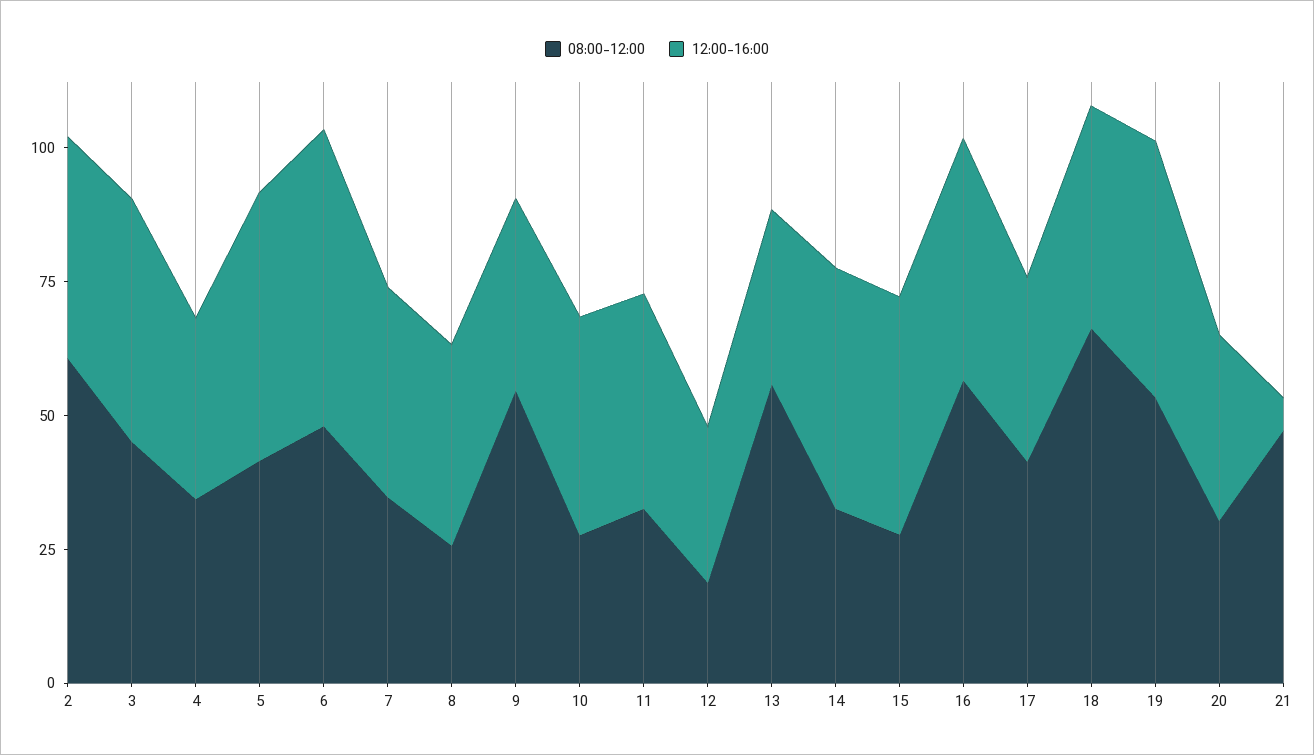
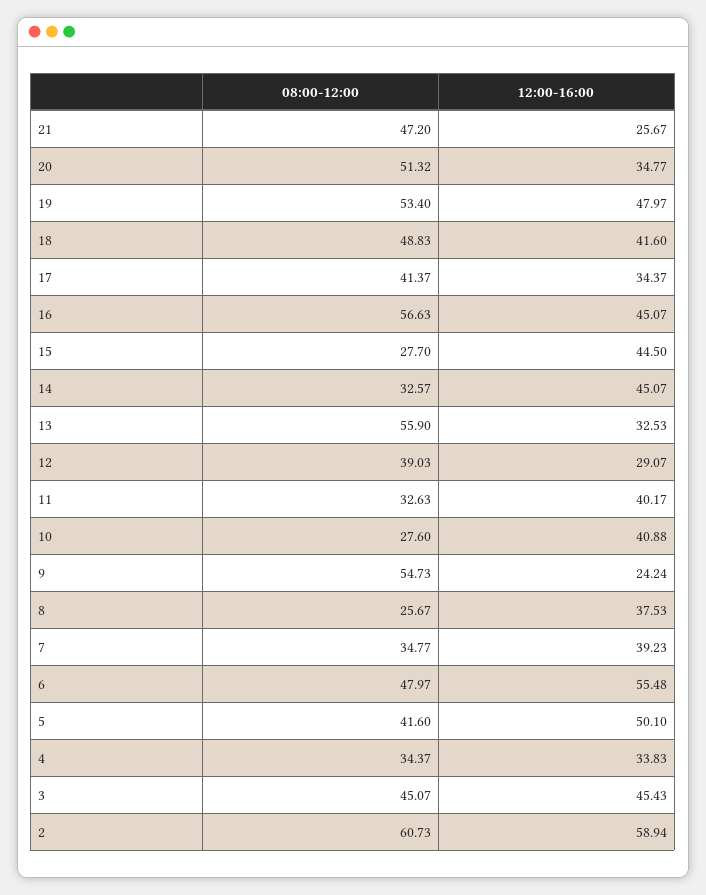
12:00-16:00, 2: 40 -> 58.94
12:00-16:00, 9: 35 -> 24.24
08:00-12:00, 12: 20 -> 39.03
08:00-12:00, 18: 65 -> 48.83
08:00-12:00, 20: 30 -> 51.32
12:00-16:00, 21: 5 -> 25.67

